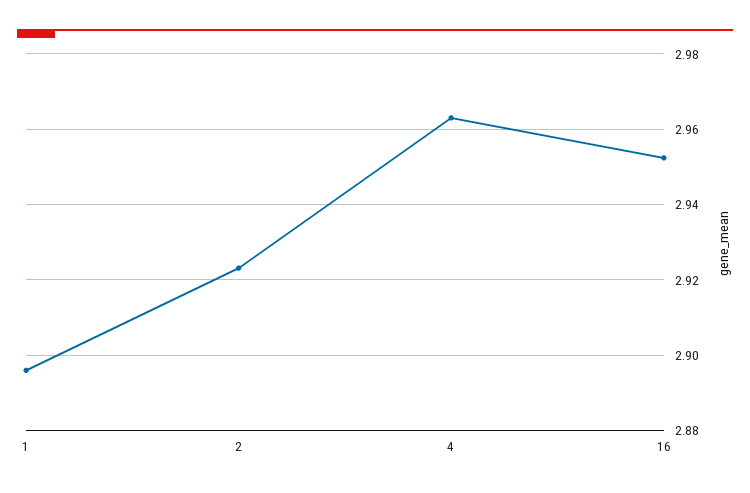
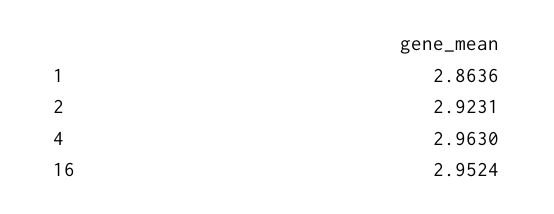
1: 2.896 -> 2.8636

